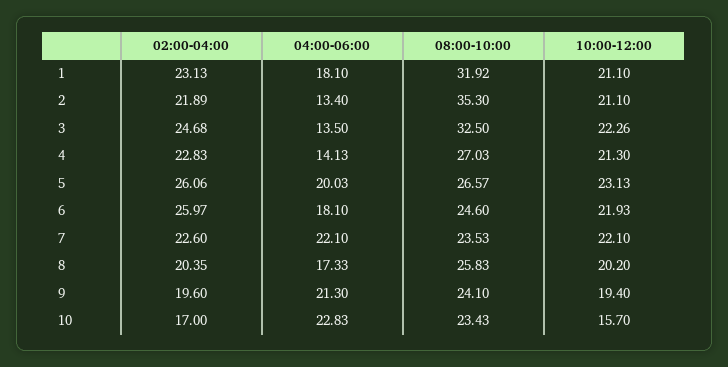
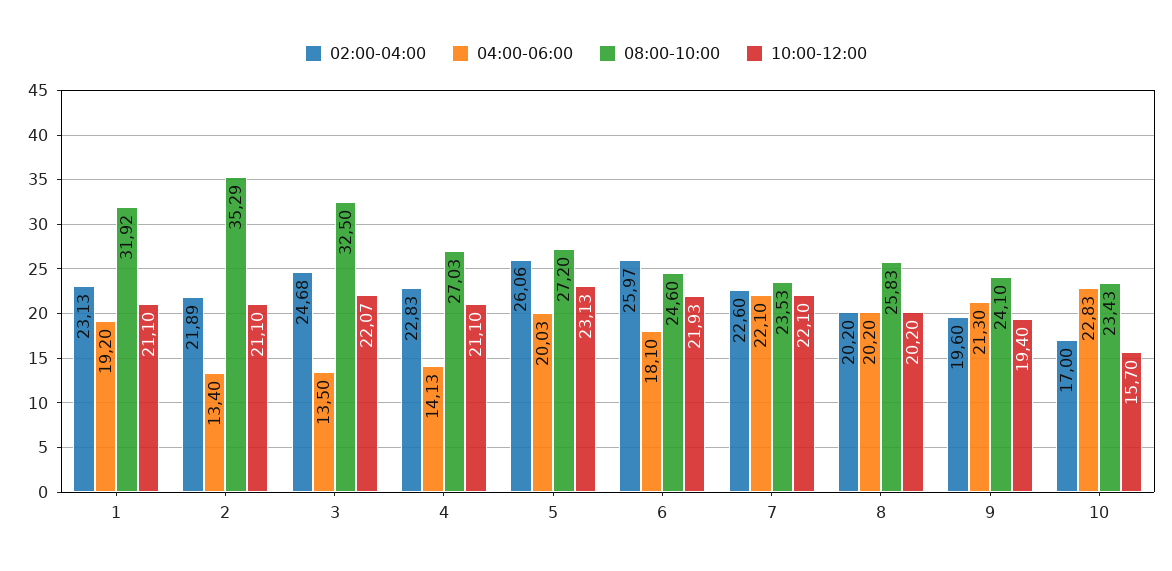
04:00-06:00, 1: 18.1 -> 19.2
08:00-10:00, 2: 35.3 -> 35.29
10:00-12:00, 3: 22.26 -> 22.07
10:00-12:00, 4: 21.3 -> 21.1
08:00-10:00, 5: 26.57 -> 27.2
02:00-04:00, 8: 20.35 -> 20.2
04:00-06:00, 8: 17.33 -> 20.2

